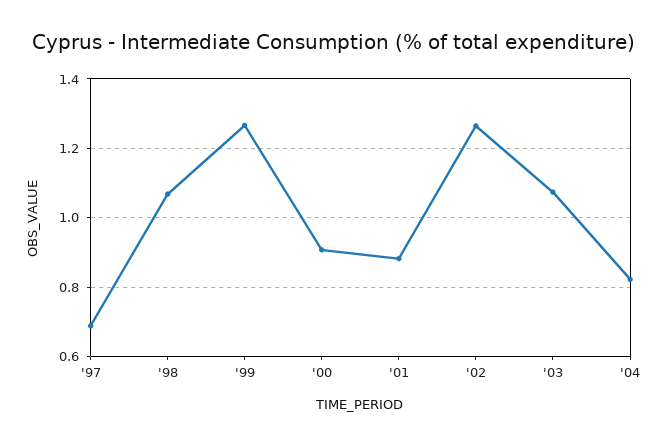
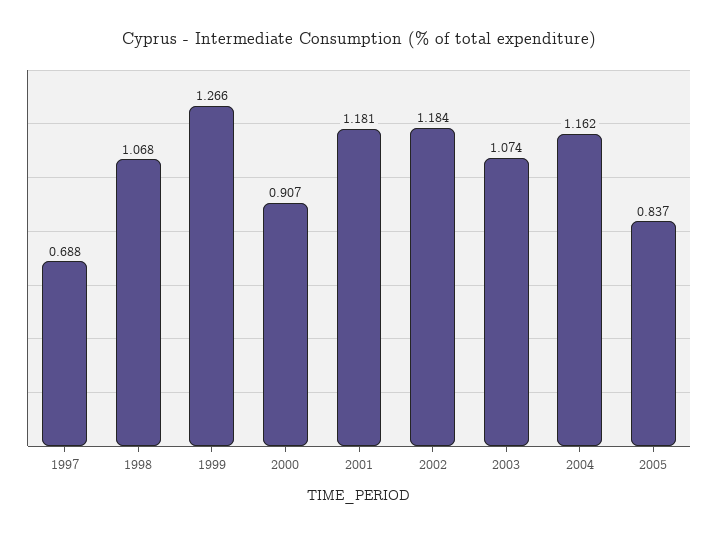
'01: 0.88 -> 1.181
'02: 1.26 -> 1.184
'04: 0.82 -> 1.162
2005: none -> 0.837

